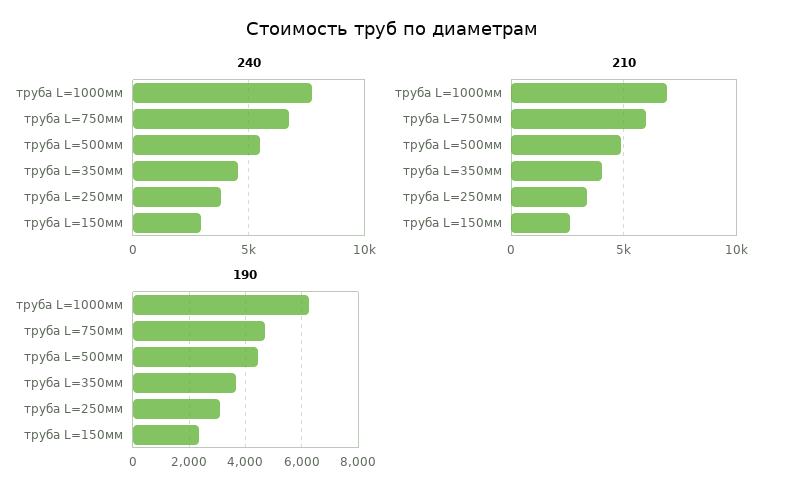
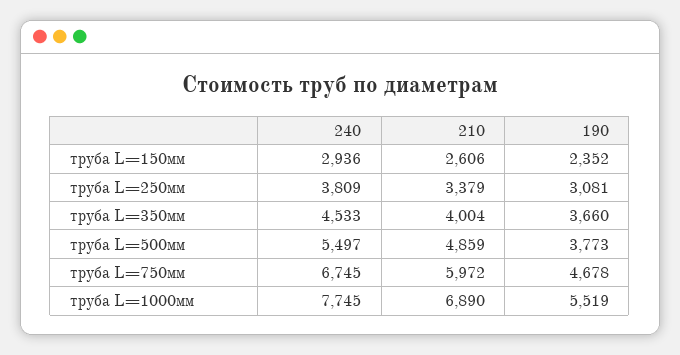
190, труба L=1000мм: 6250 -> 5519
190, труба L=500мм: 4500 -> 3773

